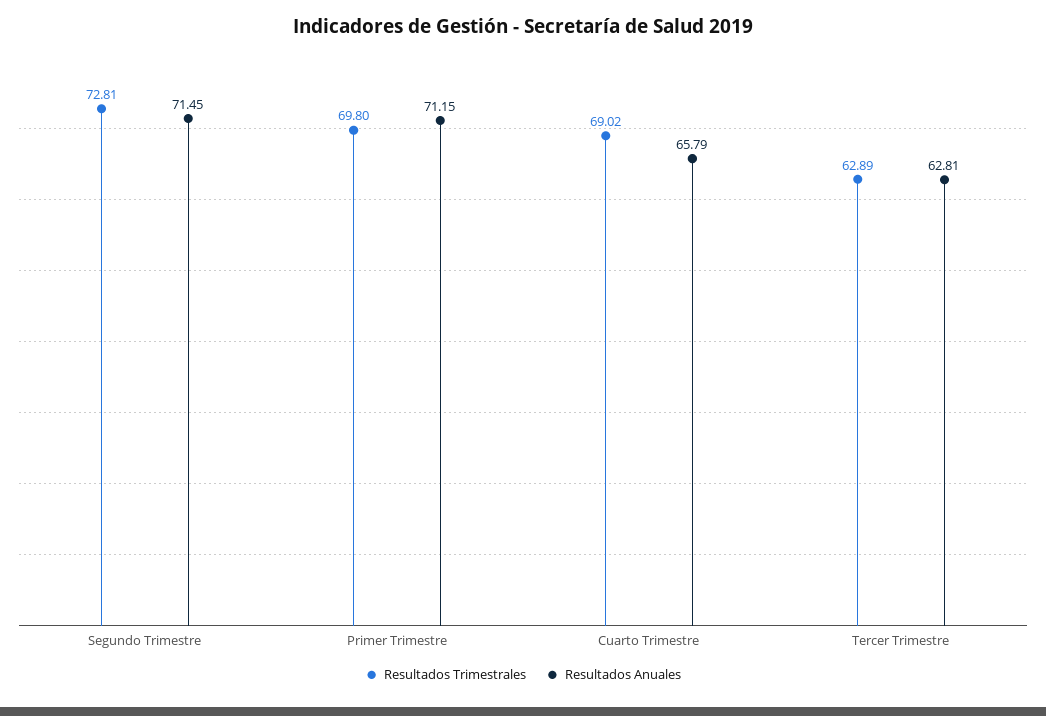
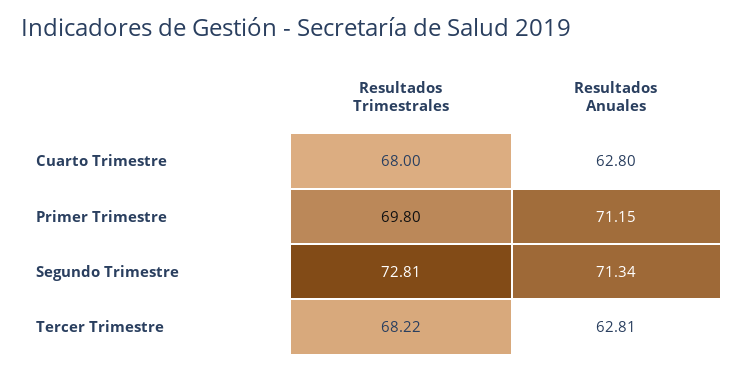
Resultados Anuales, Segundo Trimestre: 71.45 -> 71.34
Resultados Trimestrales, Cuarto Trimestre: 69.02 -> 68
Resultados Anuales, Cuarto Trimestre: 65.79 -> 62.8
Resultados Trimestrales, Tercer Trimestre: 62.89 -> 68.22

